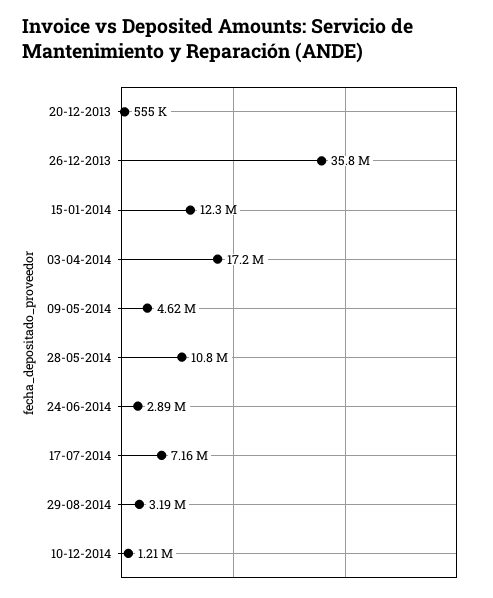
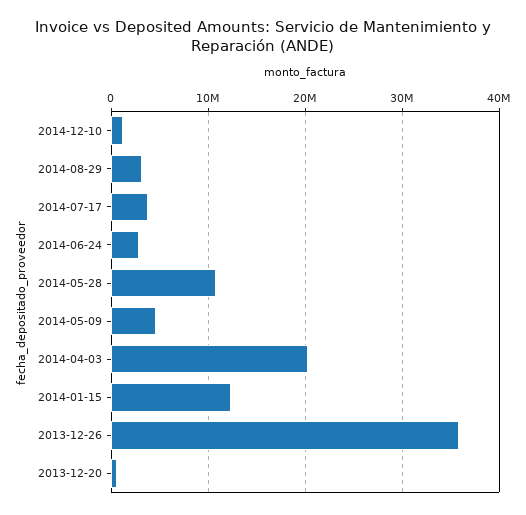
03-04-2014: 17200000 -> 20000000
17-07-2014: 7160000 -> 4000000

